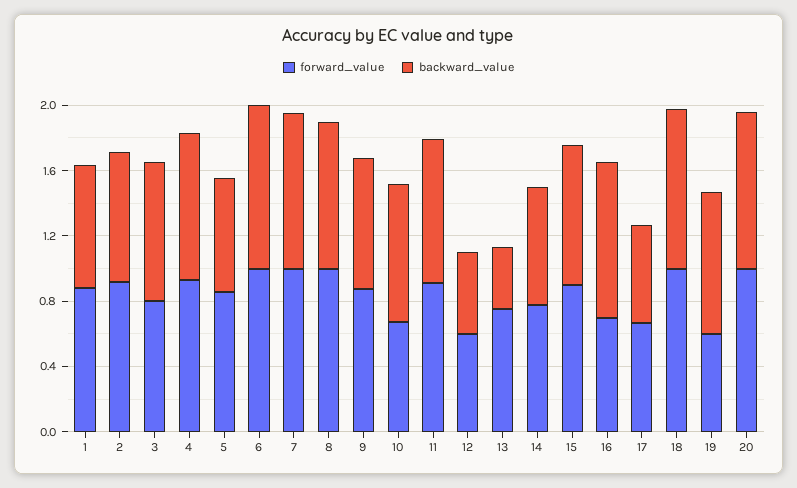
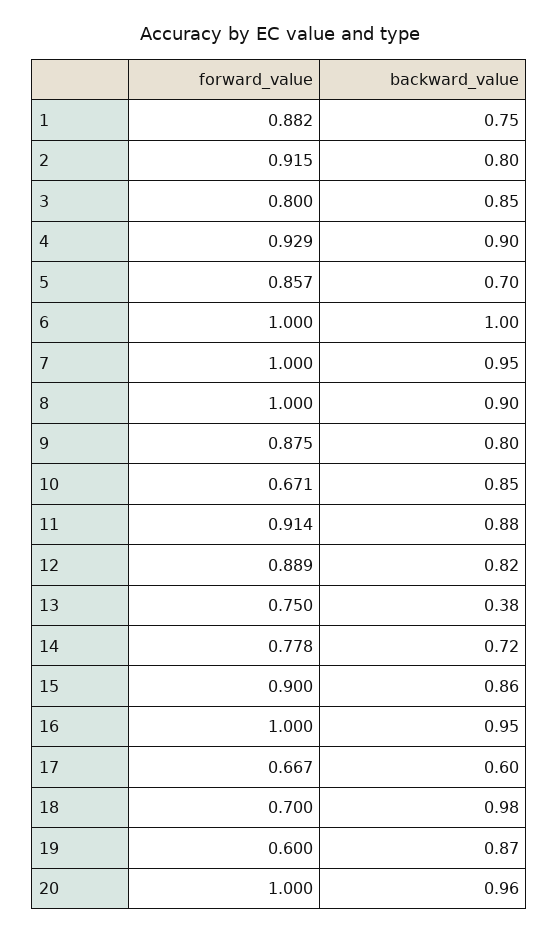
forward_value, 12: 0.6 -> 0.889
backward_value, 12: 0.5 -> 0.82
forward_value, 16: 0.7 -> 1
forward_value, 18: 1 -> 0.7

